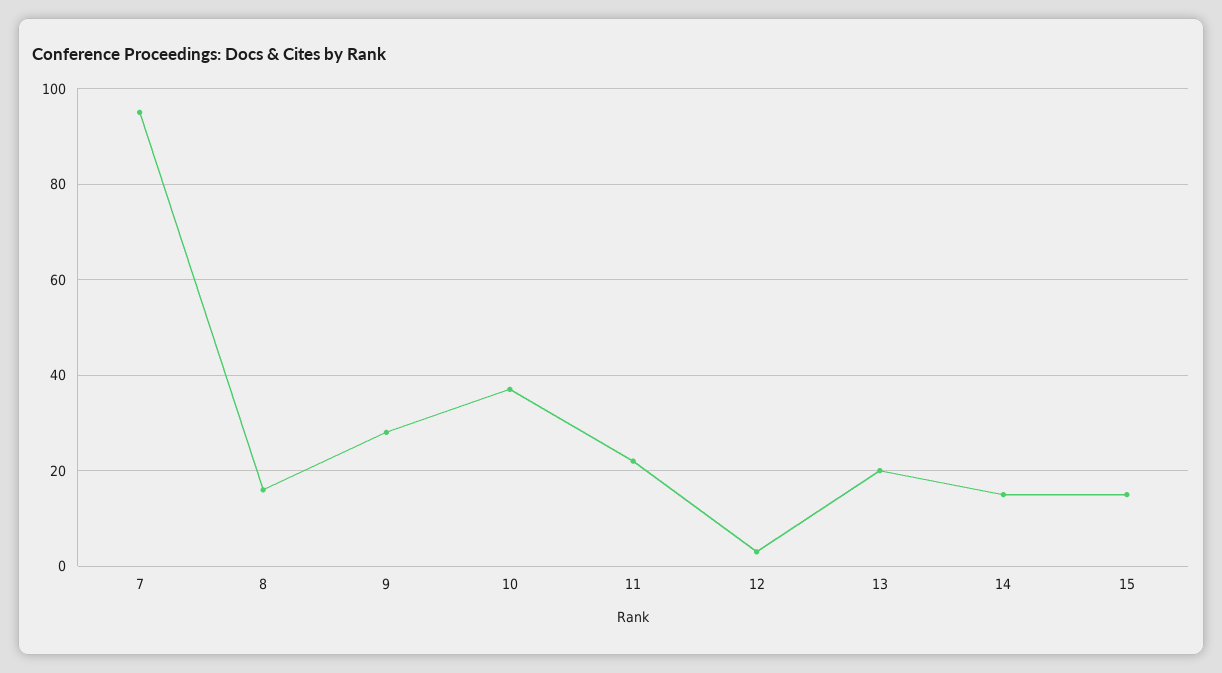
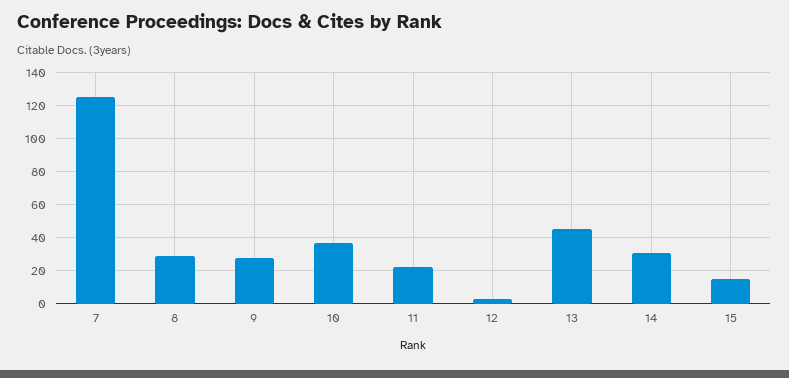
7: 95 -> 125
8: 15 -> 30
13: 20 -> 45
14: 15 -> 30

